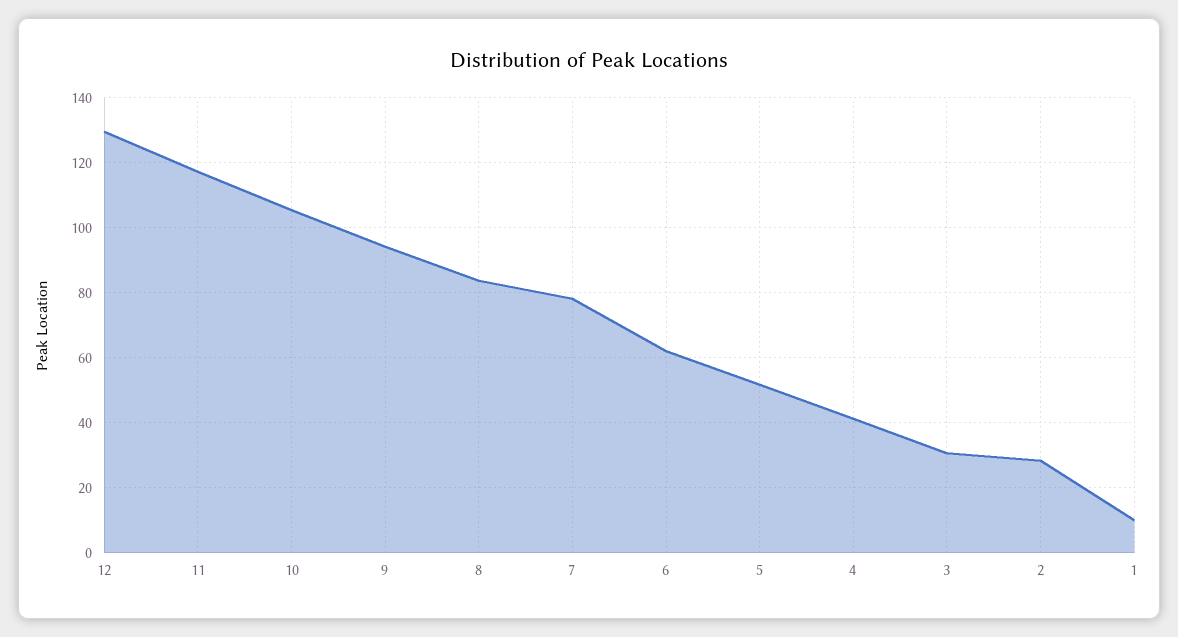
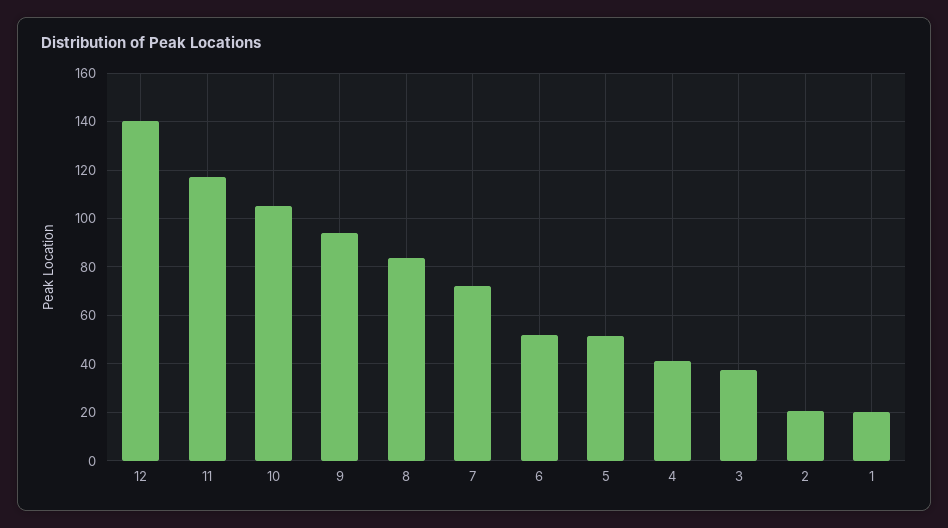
12: 130 -> 140
7: 78 -> 72.5
6: 62 -> 52.5
3: 30 -> 37.5
2: 28 -> 20
1: 10 -> 20

